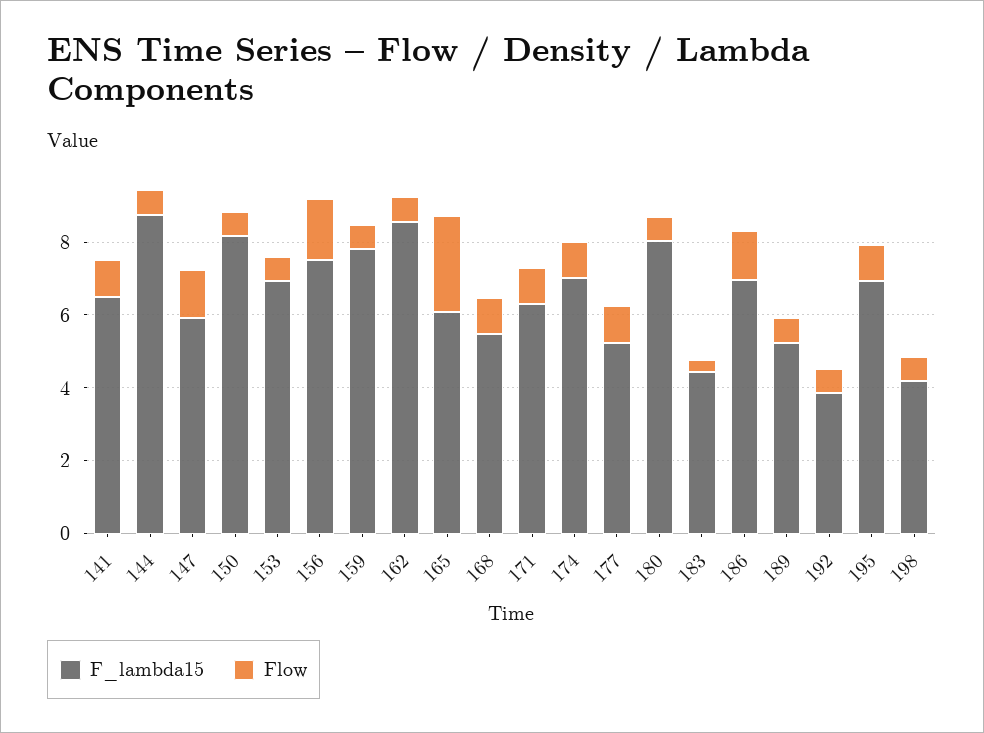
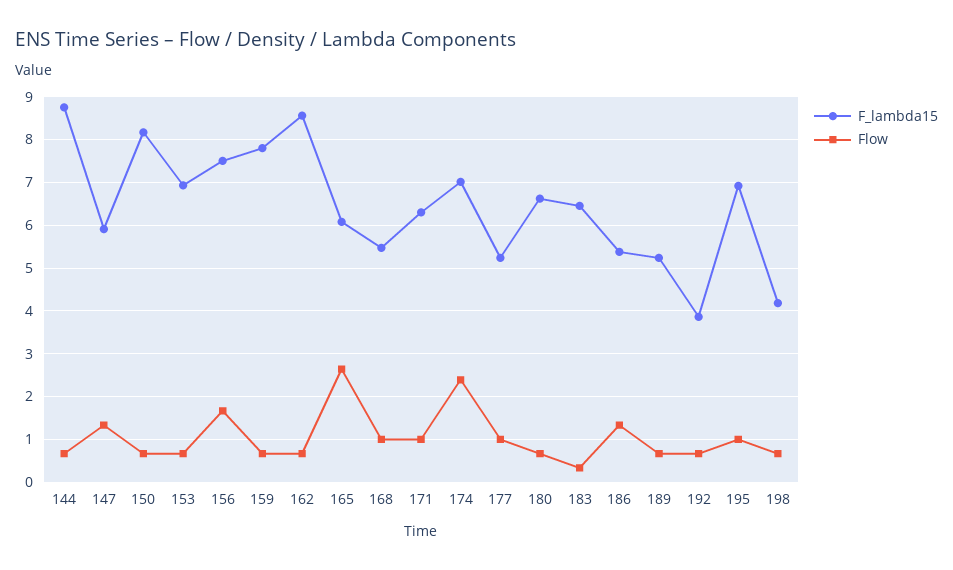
F_lambda15, 141: 6.5 -> none
Flow, 141: 1 -> none
Flow, 174: 1 -> 2.4
F_lambda15, 180: 8 -> 6.6
F_lambda15, 183: 4.5 -> 6.4
F_lambda15, 186: 7 -> 5.4

